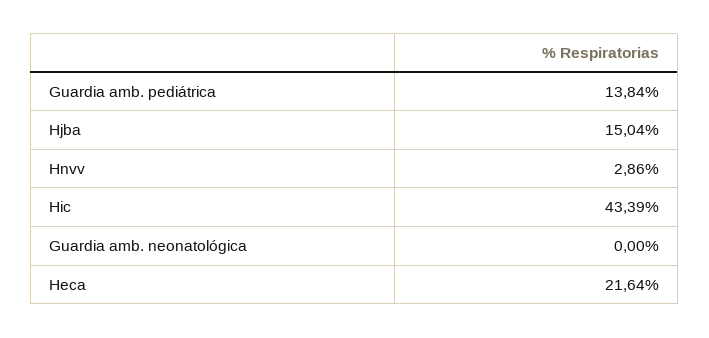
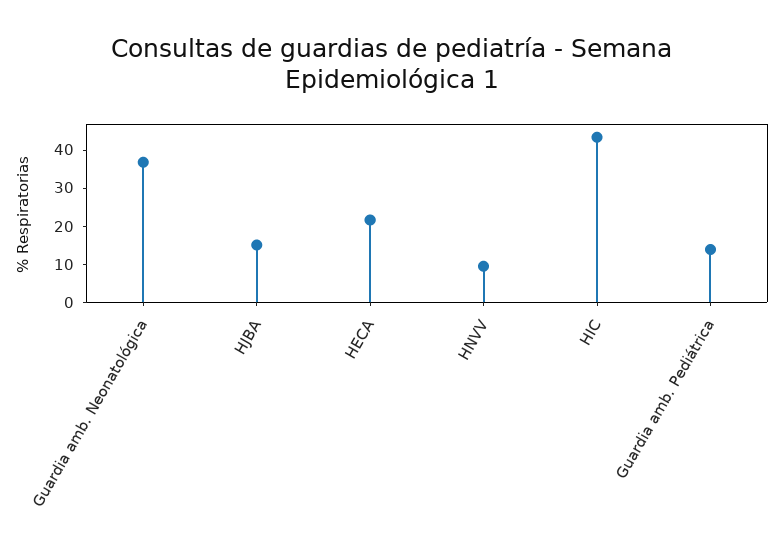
Hnvv: 2.86 -> 10
Guardia amb. neonatológica: 0 -> 37.5

